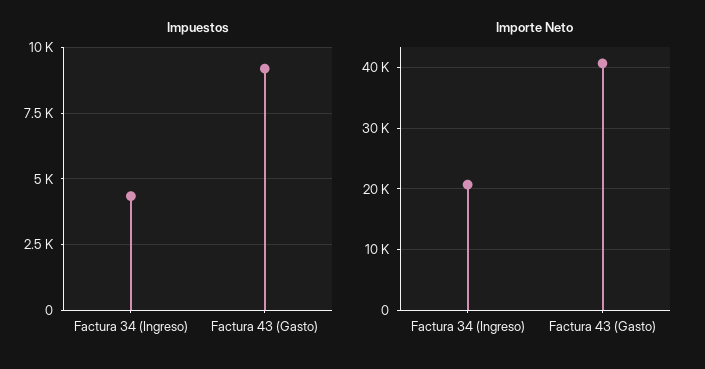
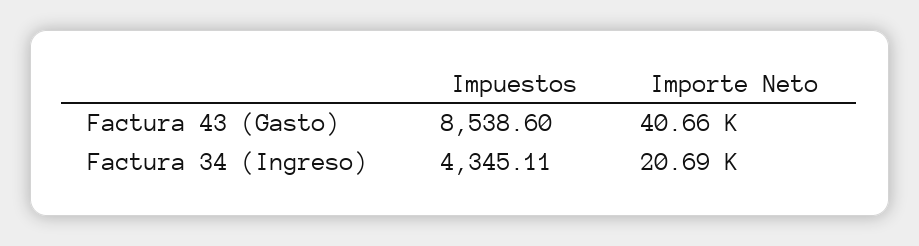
Impuestos, Factura 43 (Gasto): 9250 -> 8538.6

